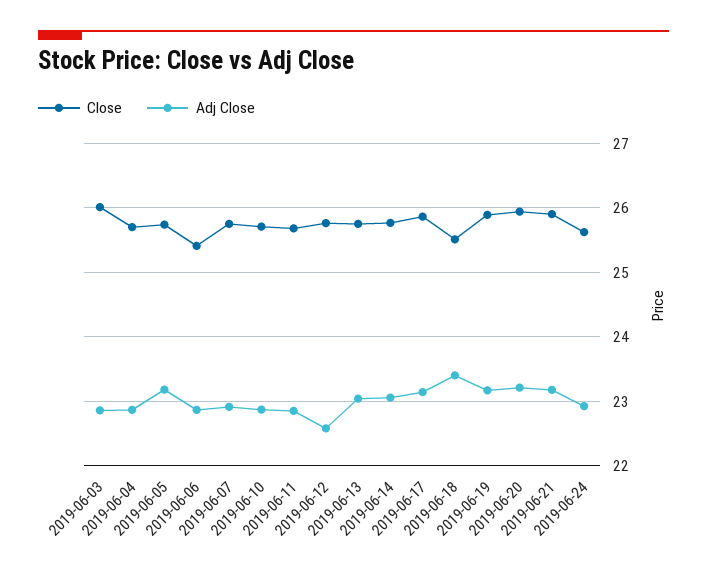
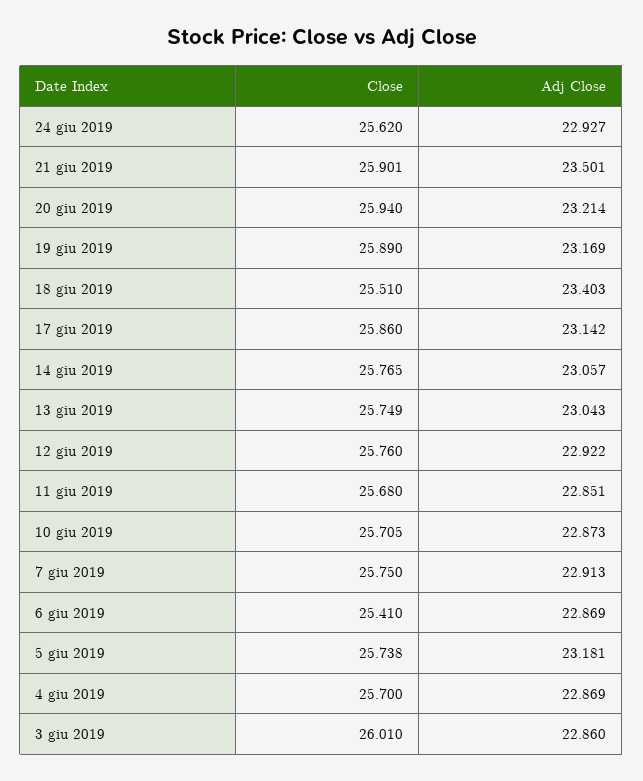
Adj Close, 2019-06-12: 22.6 -> 22.922
Adj Close, 2019-06-21: 23.2 -> 23.501

